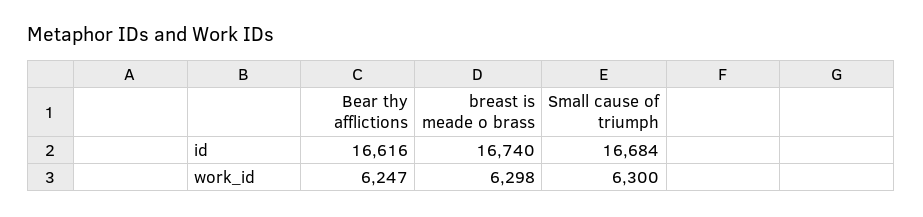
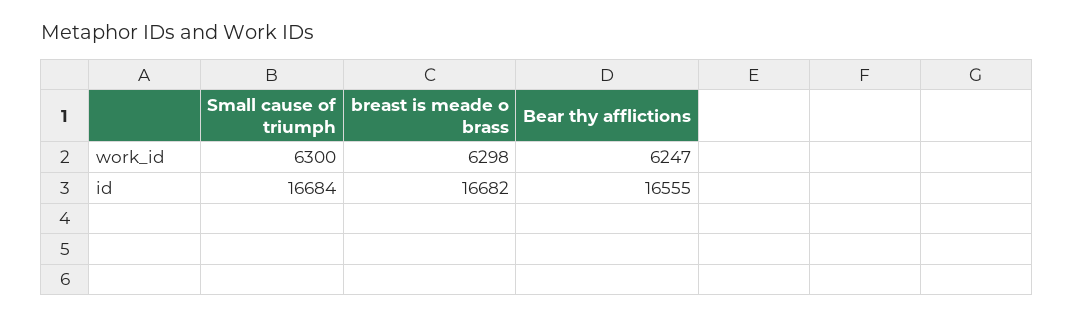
Bear thy afflictions, id: 16616 -> 16555
breast is meade o brass, id: 16740 -> 16682

